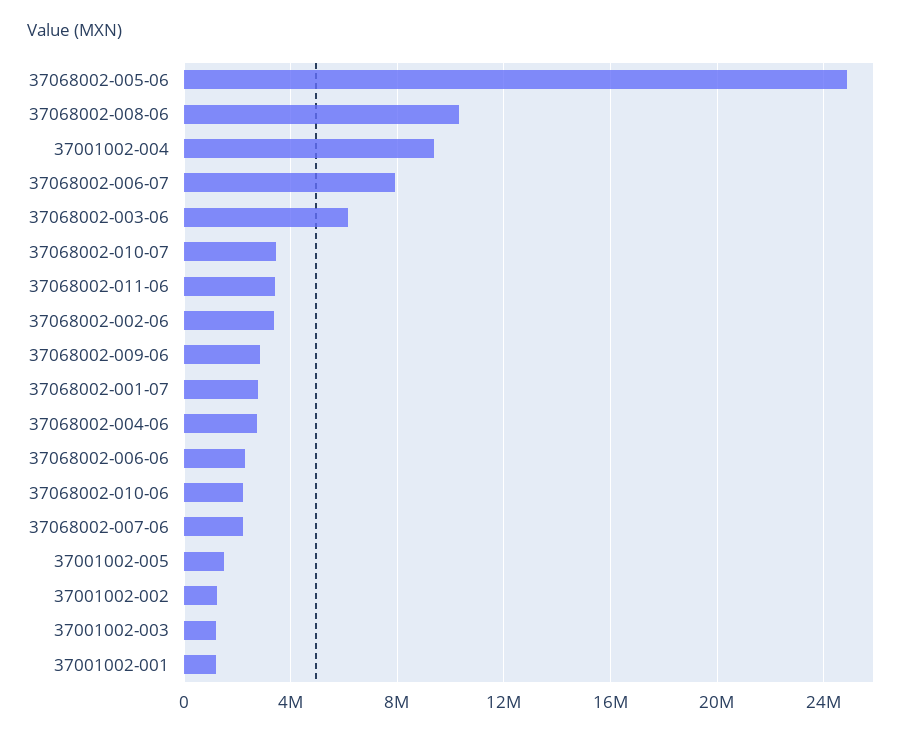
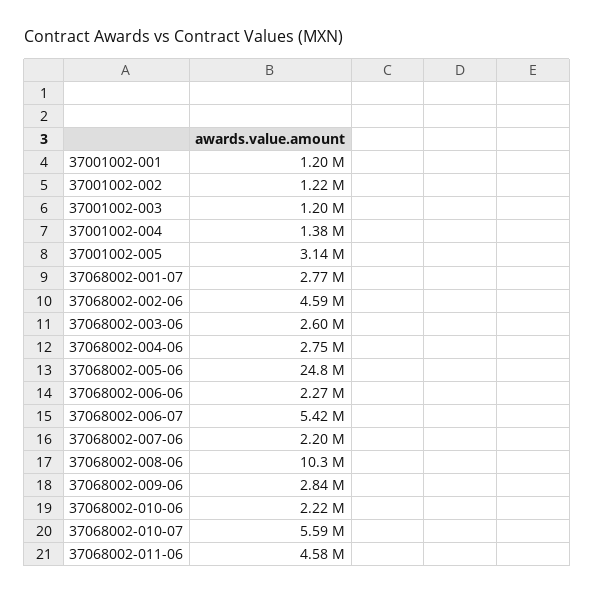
37001002-004: 9500000 -> 1380000
37068002-006-07: 8000000 -> 5420000
37068002-003-06: 6000000 -> 2600000
37068002-010-07: 3500000 -> 5590000
37068002-011-06: 3500000 -> 4580000
37068002-002-06: 3500000 -> 4590000
37001002-005: 1500000 -> 3140000

